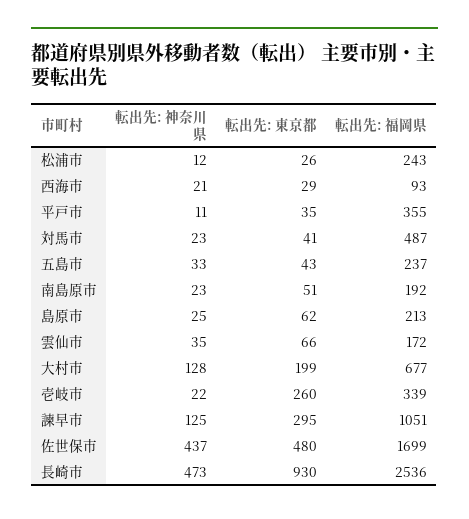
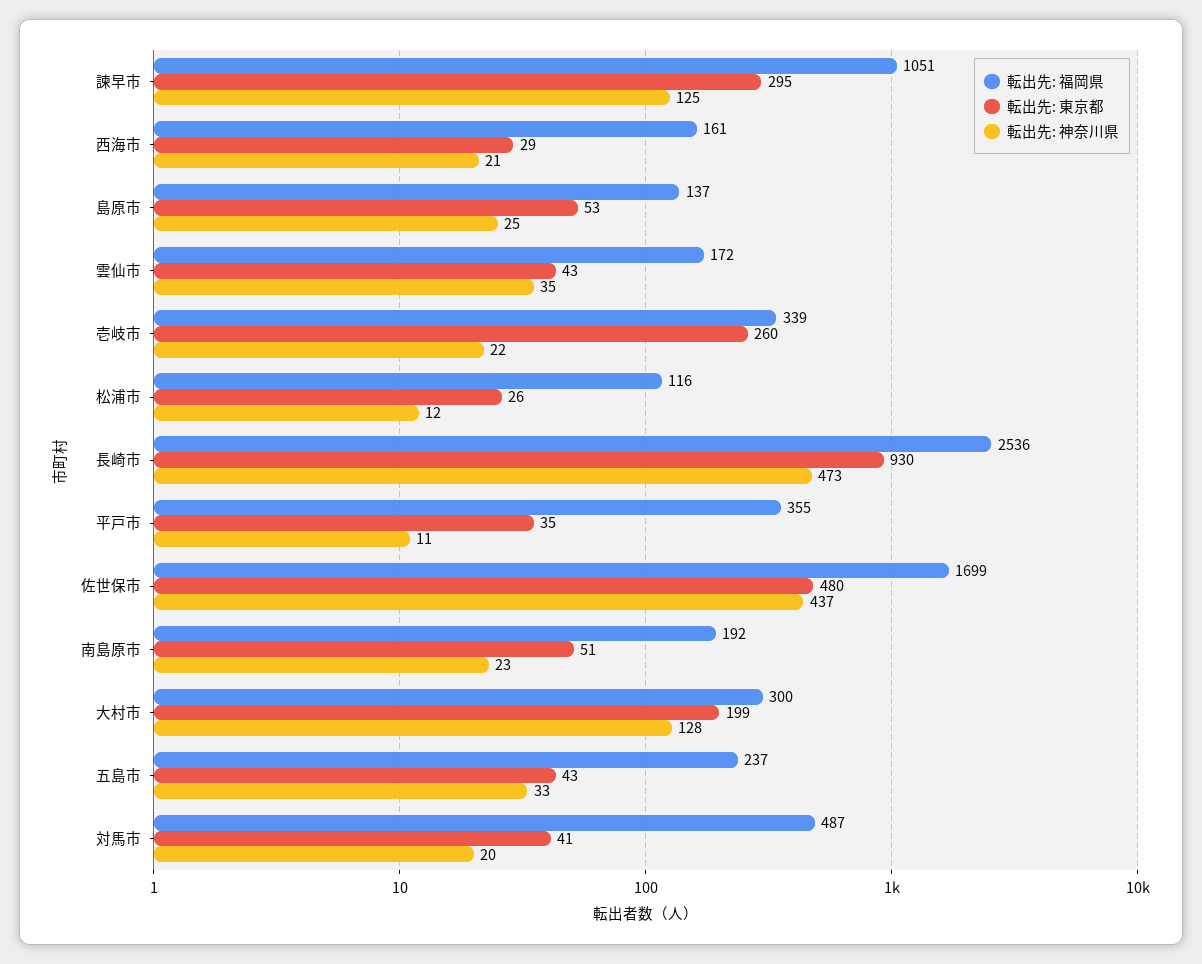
転出先: 福岡県, 松浦市: 243 -> 116
転出先: 福岡県, 西海市: 93 -> 161
転出先: 神奈川県, 対馬市: 23 -> 20
転出先: 東京都, 島原市: 62 -> 53
転出先: 福岡県, 島原市: 213 -> 137
転出先: 東京都, 雲仙市: 66 -> 43
転出先: 福岡県, 大村市: 677 -> 300

